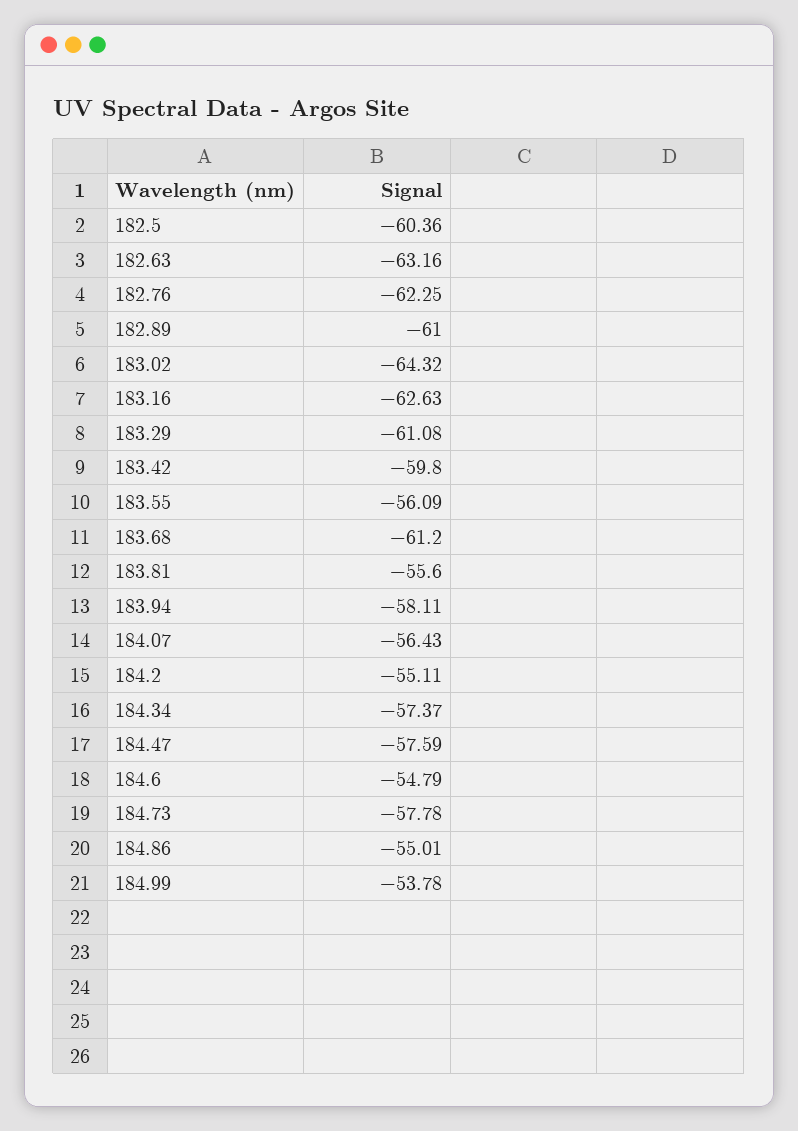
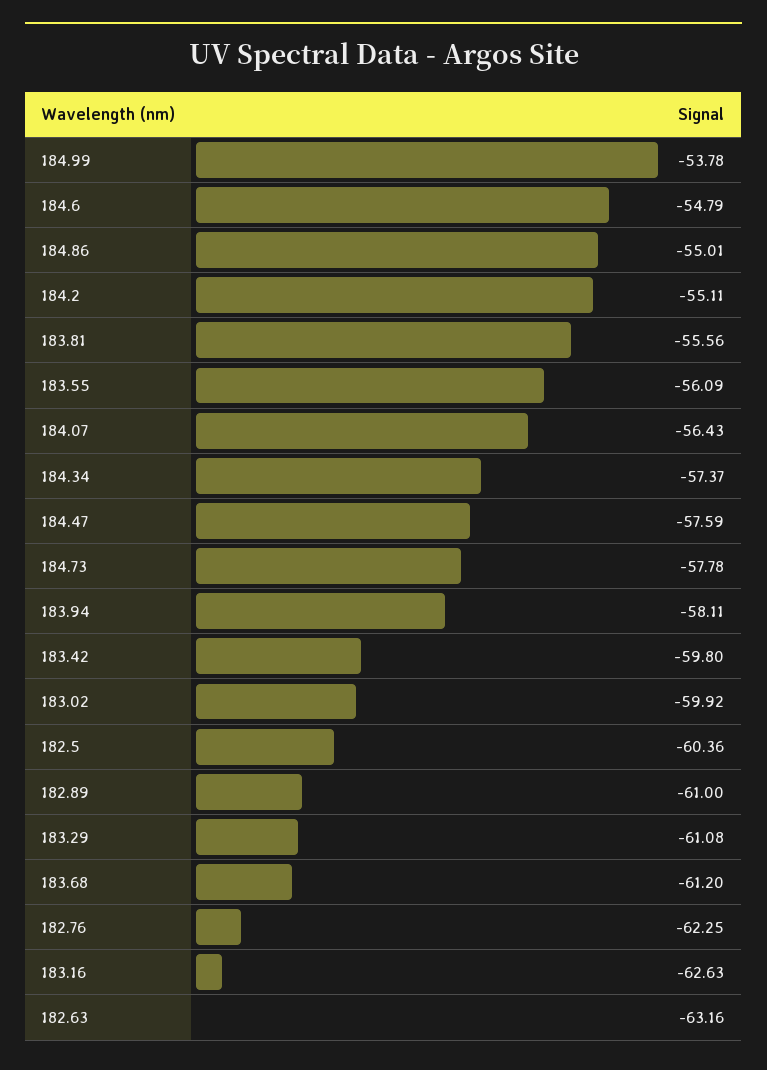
183.02: -64.32 -> -59.92
183.81: -55.6 -> -55.56

